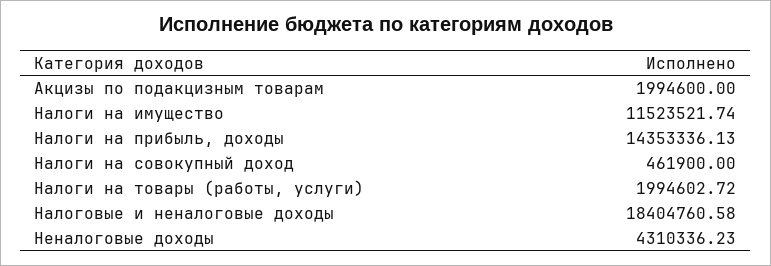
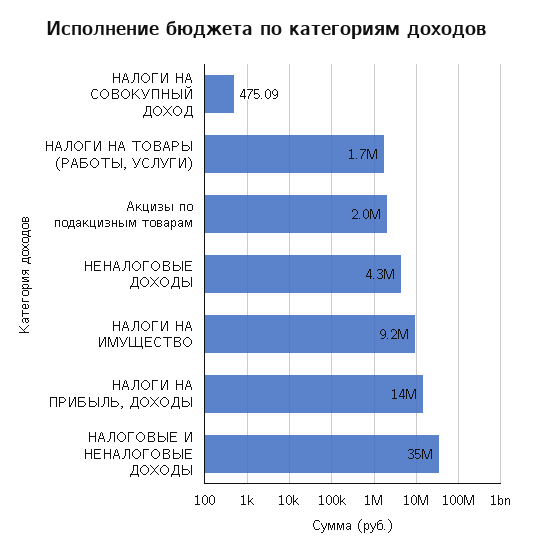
Налоги на имущество: 11523521.74 -> 9200000
Налоги на совокупный доход: 461900 -> 475.09
Налоги на товары (работы, услуги): 1994602.72 -> 1700000
Налоговые и неналоговые доходы: 18404760.58 -> 35000000

